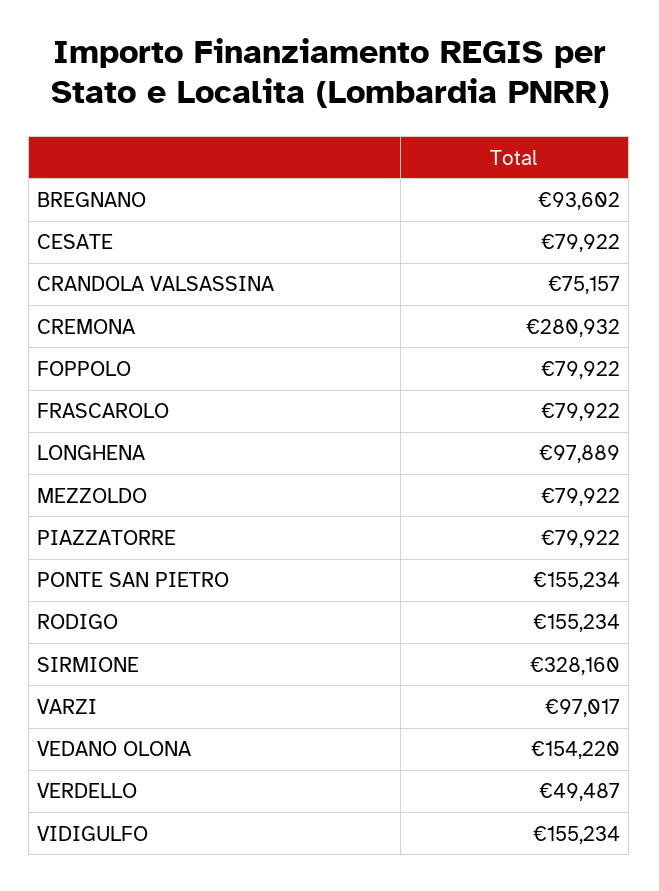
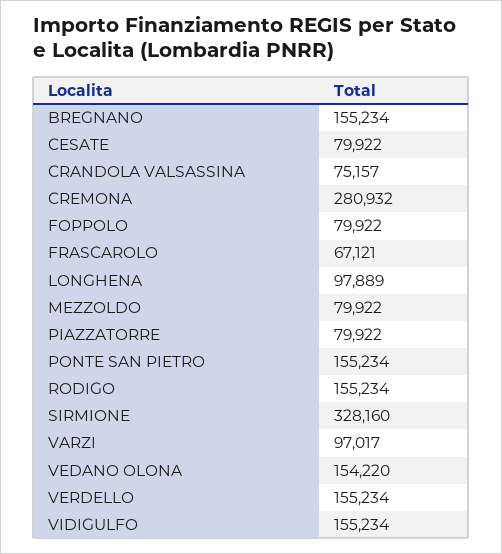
BREGNANO: 93602 -> 155234
FRASCAROLO: 79922 -> 67121
VERDELLO: 49487 -> 155234

